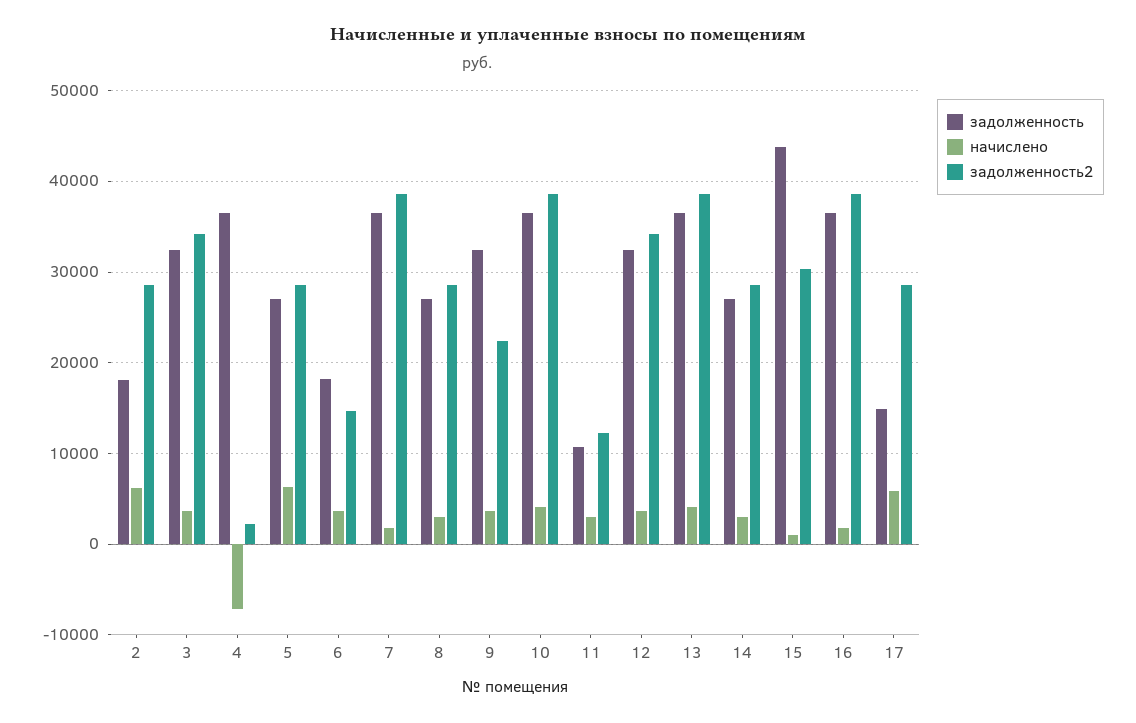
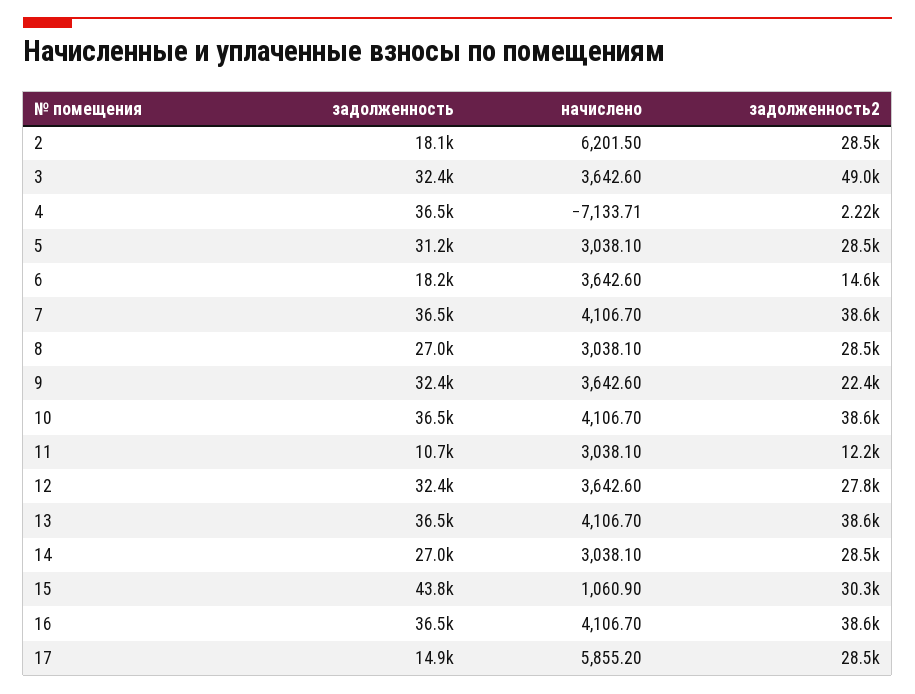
задолженность2, 3: 34000 -> 49000
задолженность, 5: 27000 -> 31200
начислено, 5: 6000 -> 3038.1
начислено, 7: 2000 -> 4106.7
задолженность2, 12: 34000 -> 27800
начислено, 16: 2000 -> 4106.7

